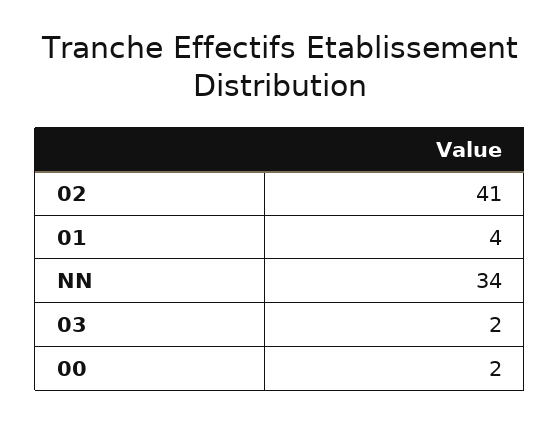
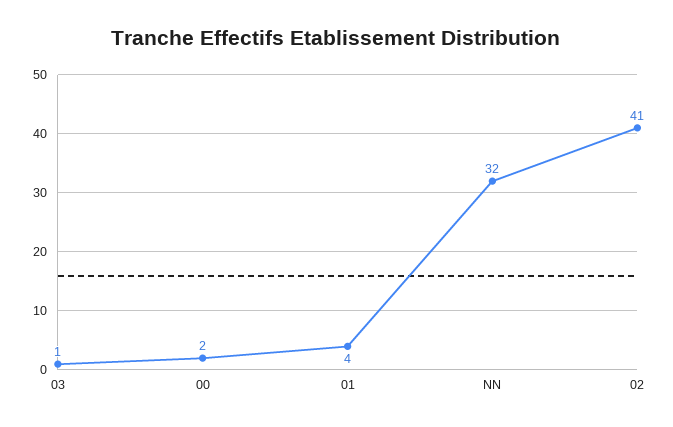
NN: 34 -> 32
03: 2 -> 1

